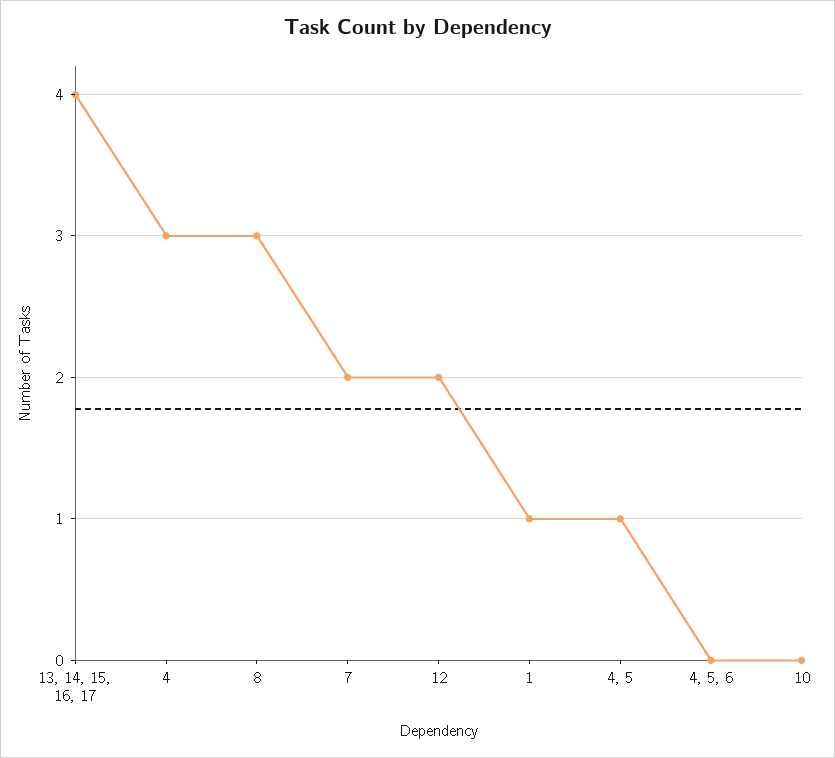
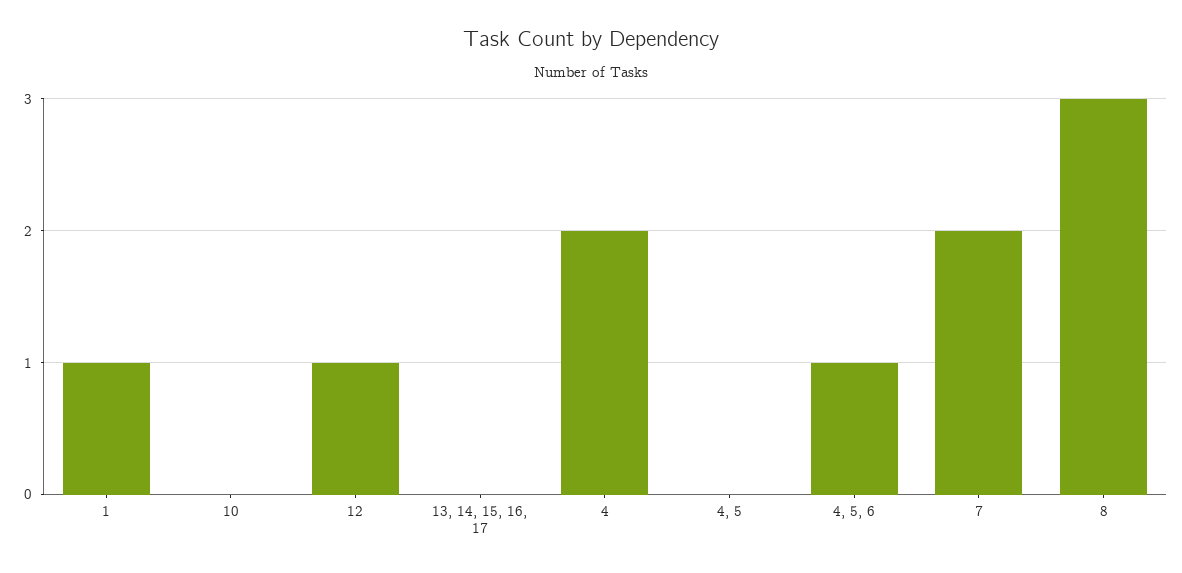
13, 14, 15, 16, 17: 4 -> 0
4: 3 -> 2
12: 2 -> 1
4, 5: 1 -> 0
4, 5, 6: 0 -> 1

